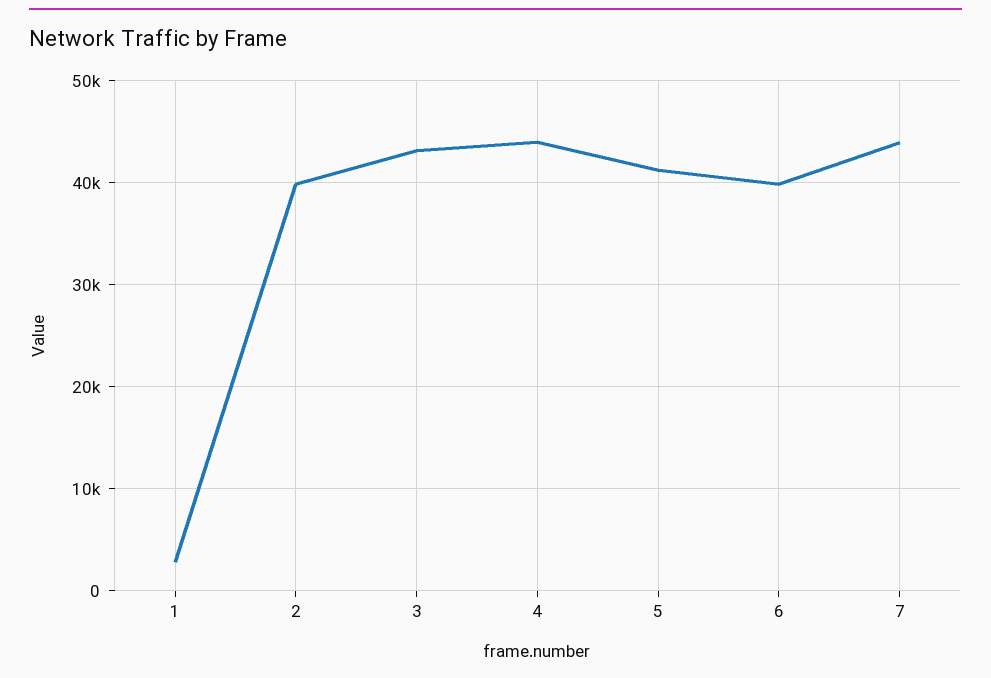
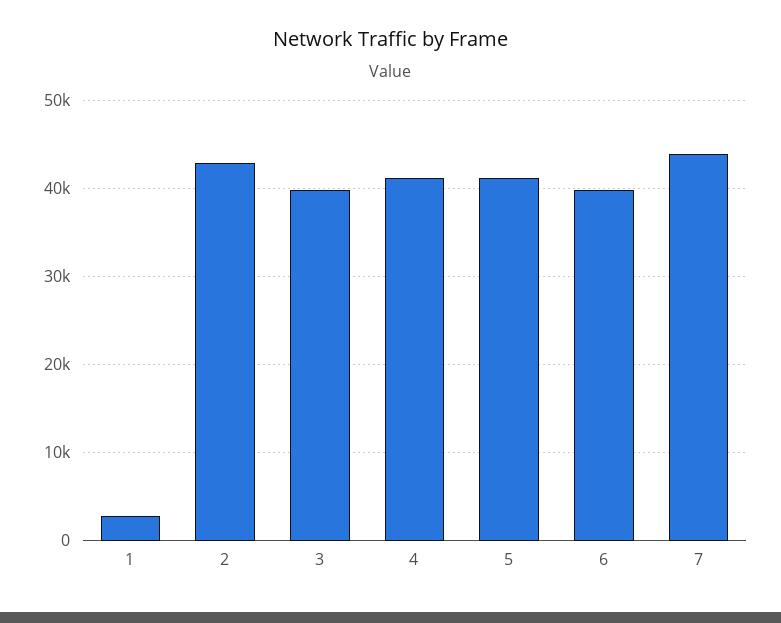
2: 40000 -> 43000
3: 43000 -> 40000
4: 44000 -> 41000

